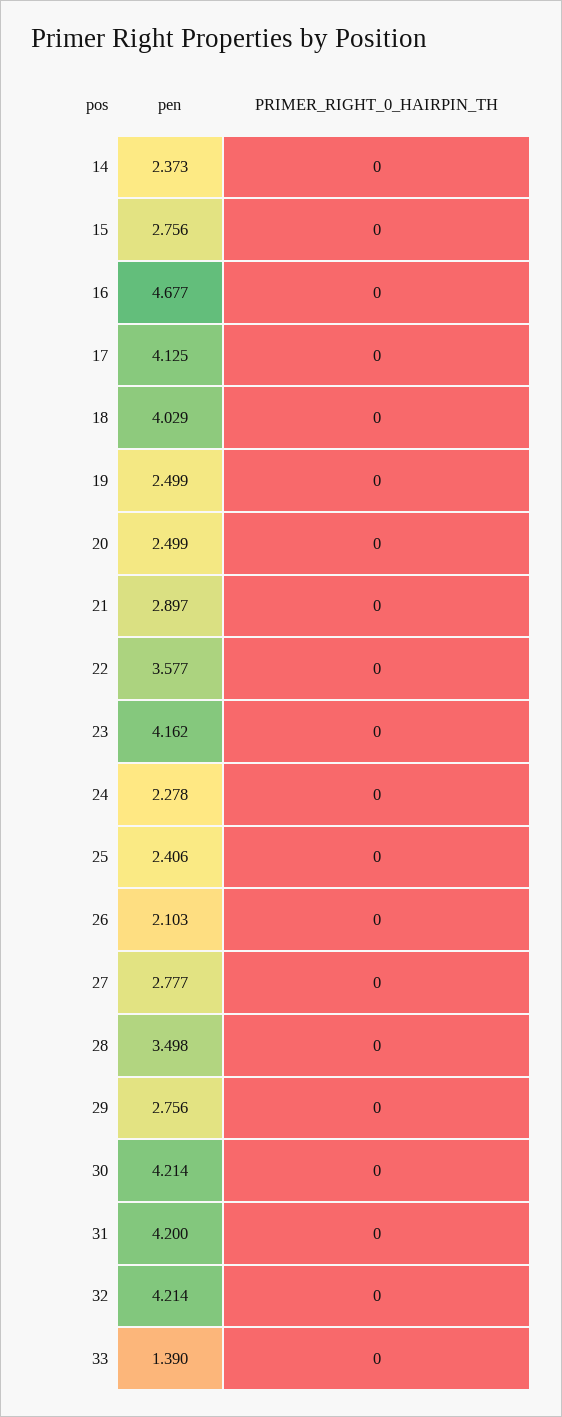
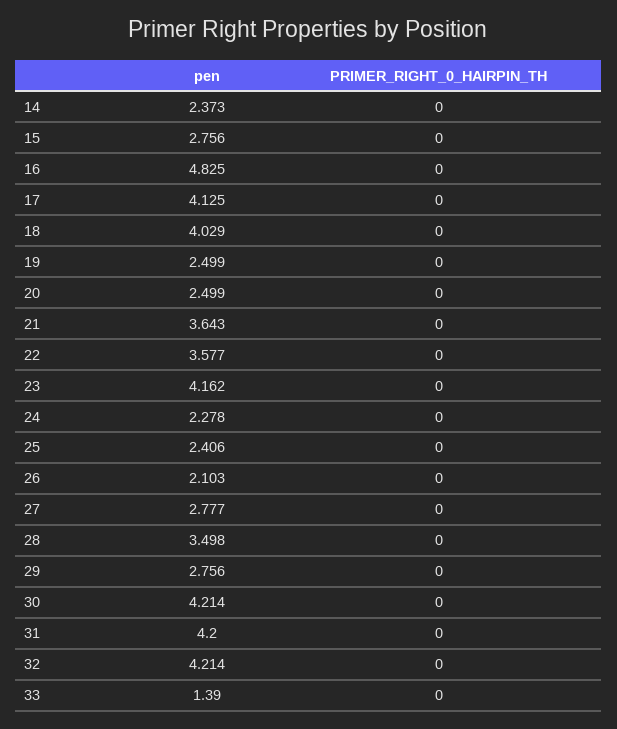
pen, 16: 4.677 -> 4.825
pen, 21: 2.897 -> 3.643

